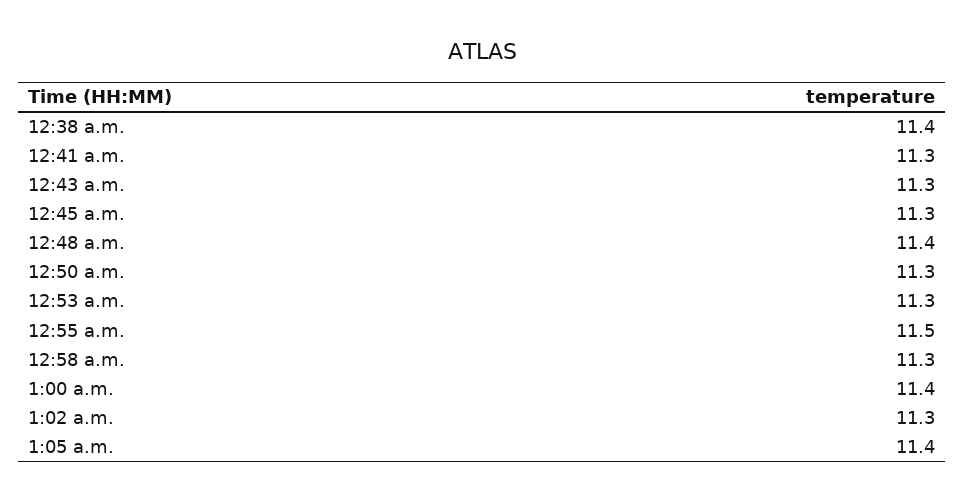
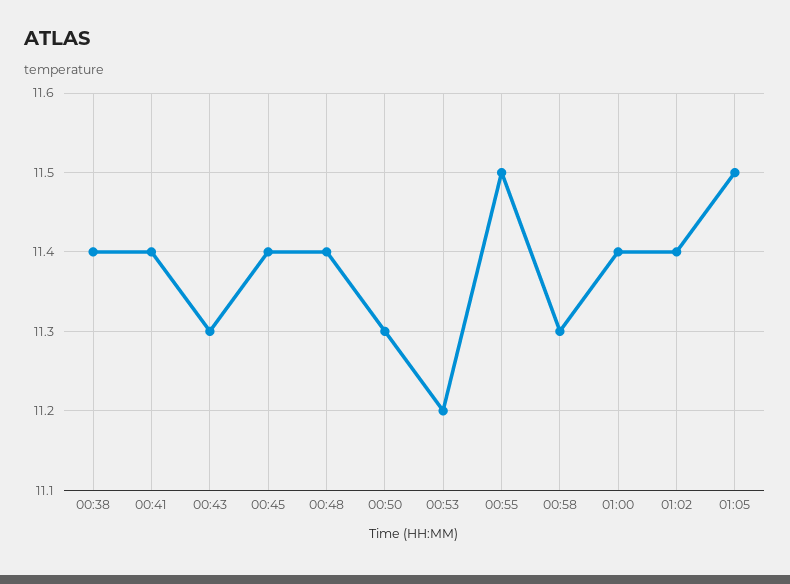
12:41 a.m.: 11.3 -> 11.4
12:45 a.m.: 11.3 -> 11.4
12:53 a.m.: 11.3 -> 11.2
1:02 a.m.: 11.3 -> 11.4
1:05 a.m.: 11.4 -> 11.5

